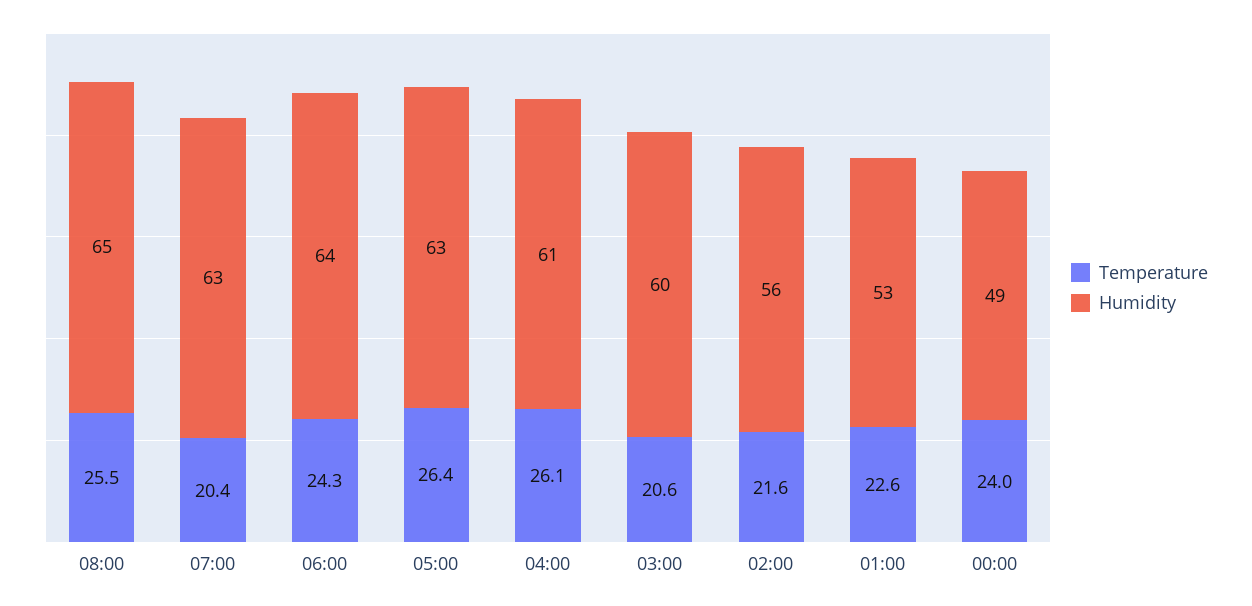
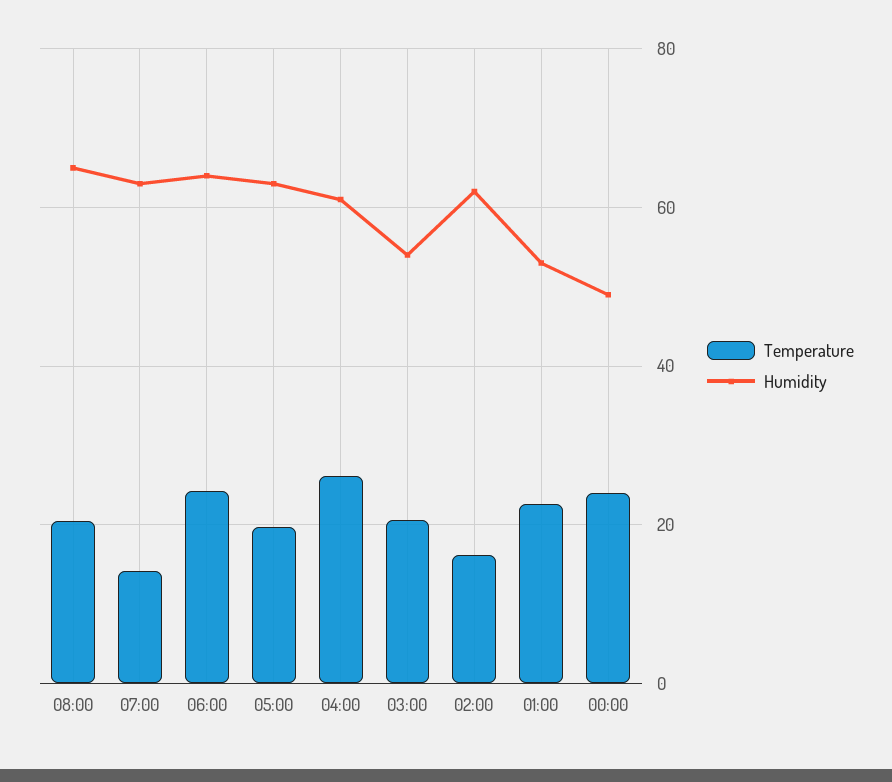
Temperature, 08:00: 25.5 -> 20
Temperature, 07:00: 20.4 -> 14
Temperature, 05:00: 26.4 -> 20
Humidity, 03:00: 60 -> 54
Temperature, 02:00: 21.6 -> 16
Humidity, 02:00: 56 -> 62

